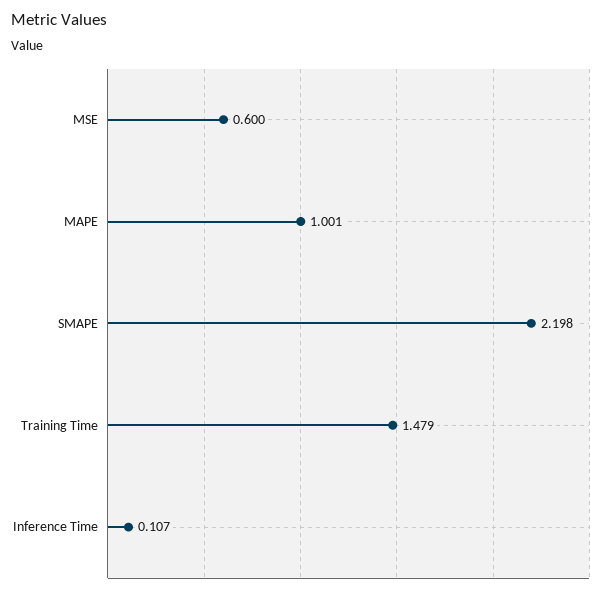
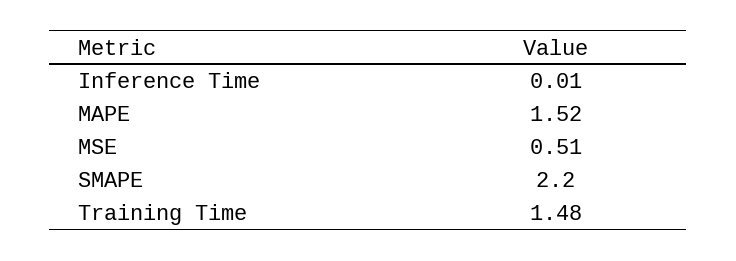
MSE: 0.6 -> 0.51
MAPE: 1.001 -> 1.52
Inference Time: 0.107 -> 0.01

